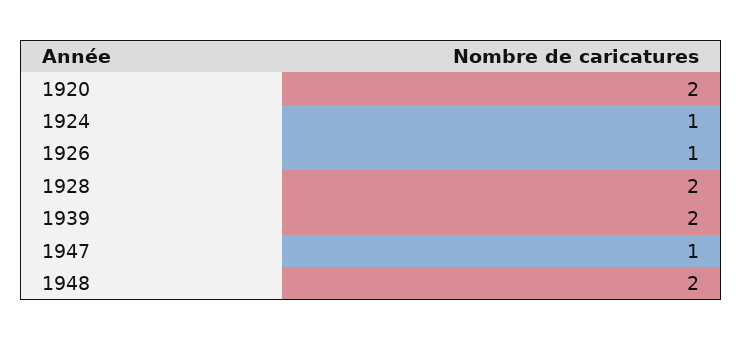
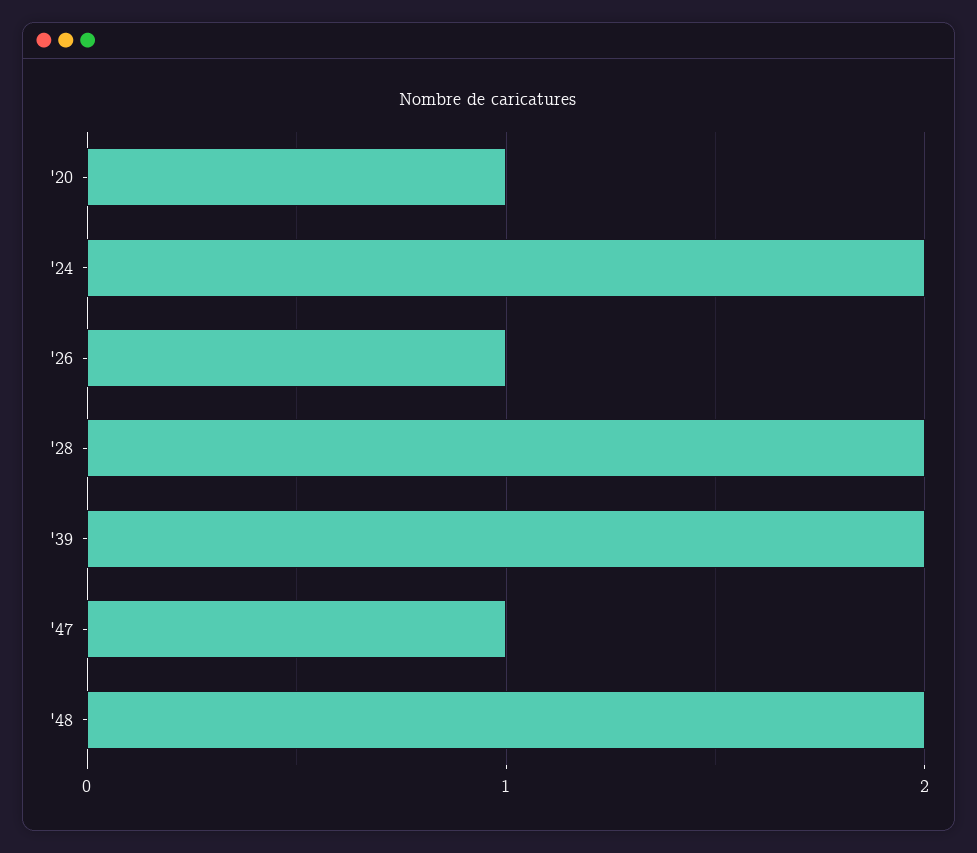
1920: 2 -> 1
1924: 1 -> 2

